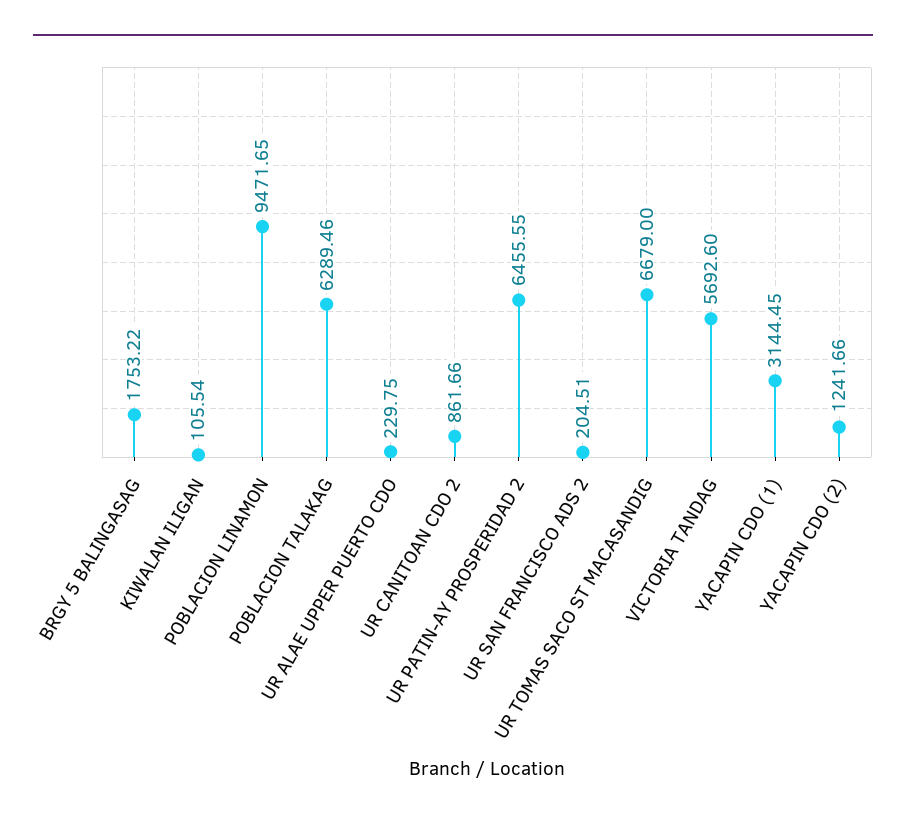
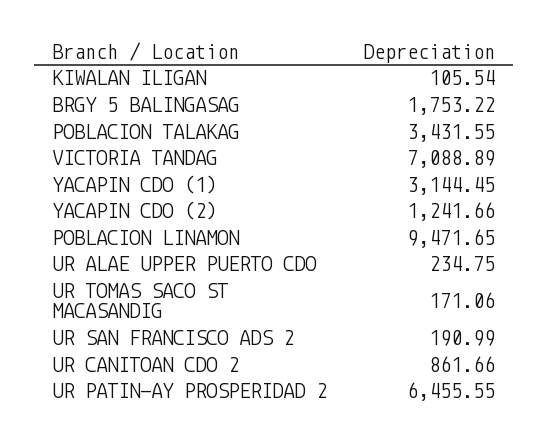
POBLACION TALAKAG: 6289.46 -> 3431.55
UR ALAE UPPER PUERTO CDO: 229.75 -> 234.75
UR SAN FRANCISCO ADS 2: 204.51 -> 190.99
UR TOMAS SACO ST MACASANDIG: 6679 -> 171.06
VICTORIA TANDAG: 5692.6 -> 7088.89

